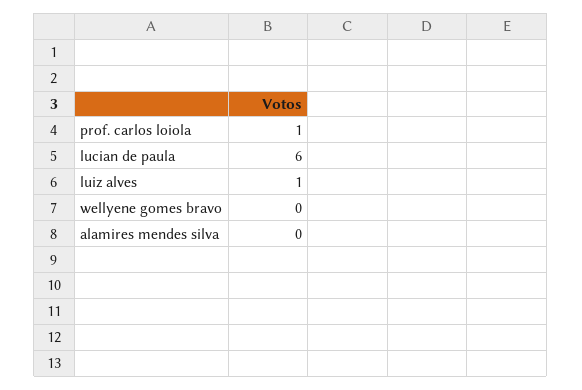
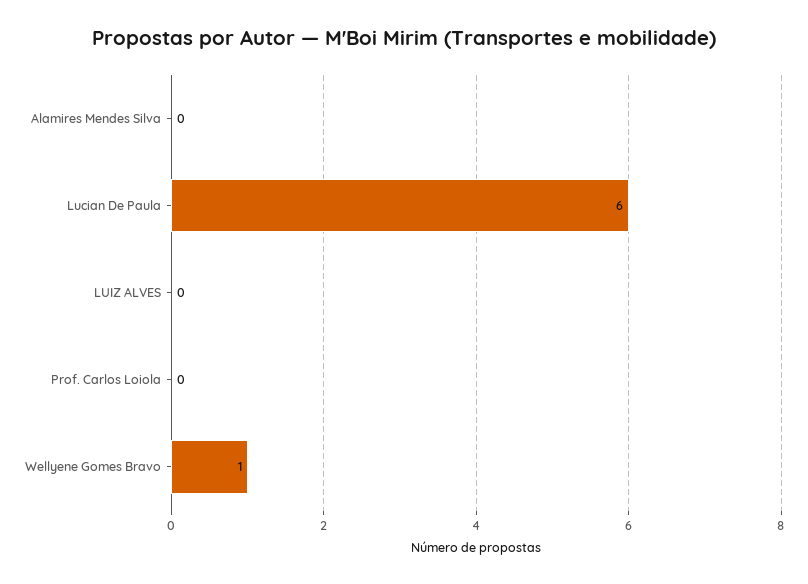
prof. carlos loiola: 1 -> 0
luiz alves: 1 -> 0
wellyene gomes bravo: 0 -> 1

